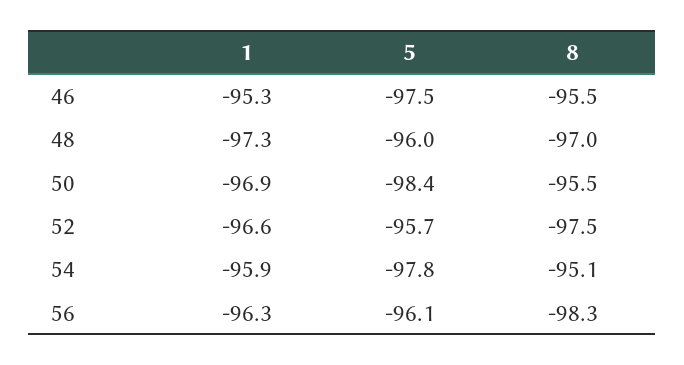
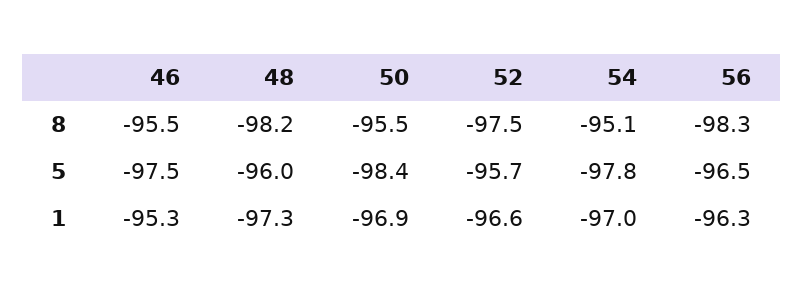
8, 48: -97 -> -98.2
1, 54: -95.9 -> -97
5, 56: -96.1 -> -96.5

